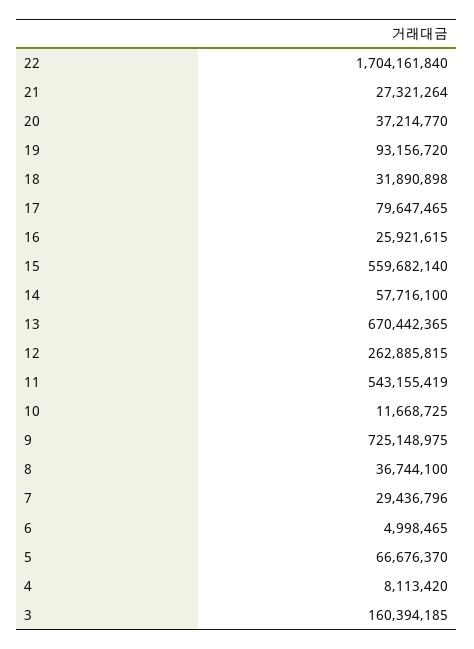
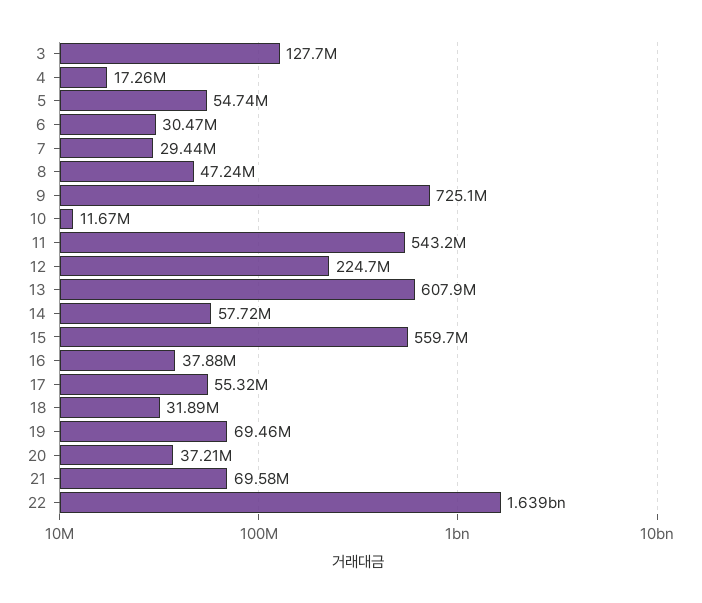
22: 1704161840 -> 1639000000
21: 27321264 -> 69580000
19: 93156720 -> 69460000
17: 79647465 -> 55320000
16: 25921615 -> 37880000
13: 670442365 -> 607900000
12: 262885815 -> 224700000
8: 36744100 -> 47240000
6: 4998465 -> 30470000
5: 66676370 -> 54740000
4: 8113420 -> 17260000
3: 160394185 -> 127700000

